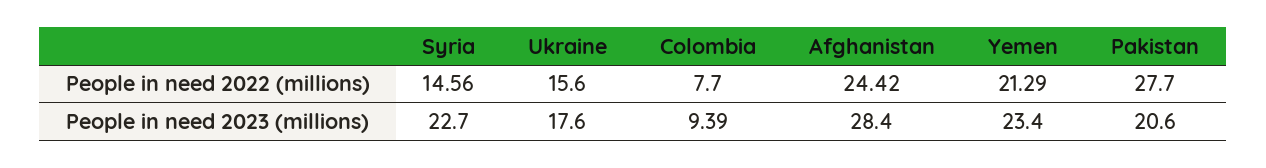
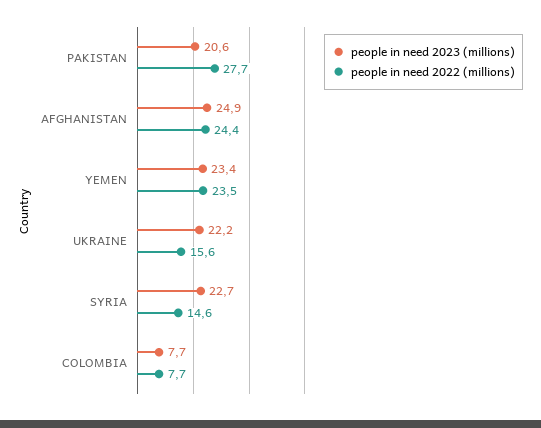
People in need 2022 (millions), Yemen: 21.29 -> 23.5
People in need 2023 (millions), Ukraine: 17.6 -> 22.2
People in need 2023 (millions), Colombia: 9.39 -> 7.7
People in need 2023 (millions), Afghanistan: 28.4 -> 24.9

